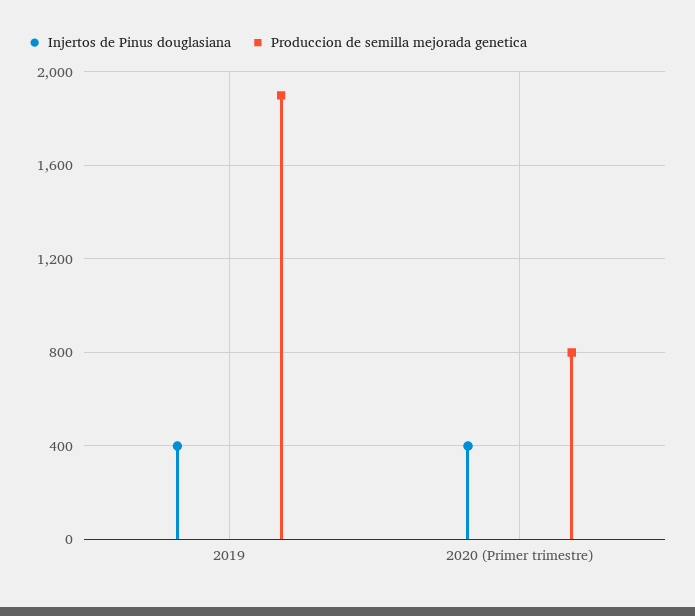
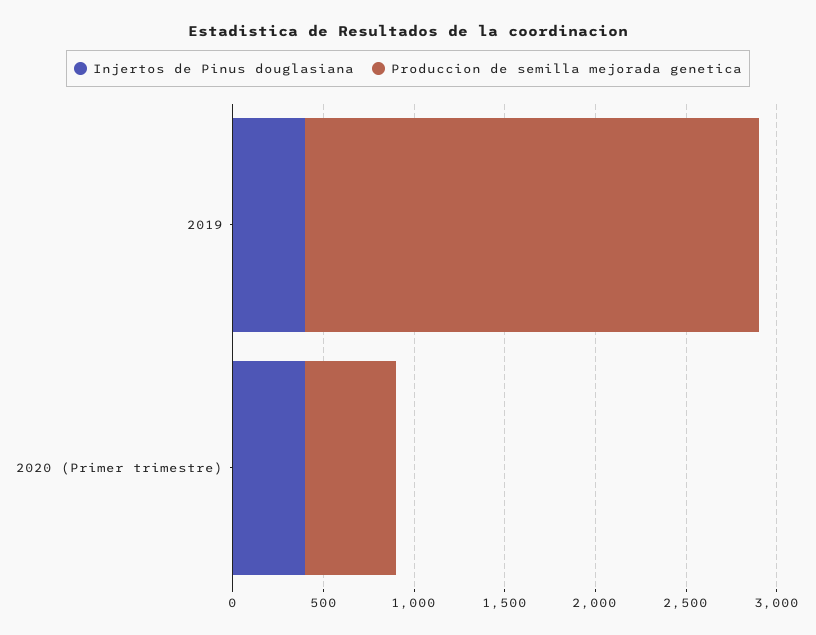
Produccion de semilla mejorada genetica, 2019: 1900 -> 2500
Produccion de semilla mejorada genetica, 2020 (Primer trimestre): 800 -> 500

